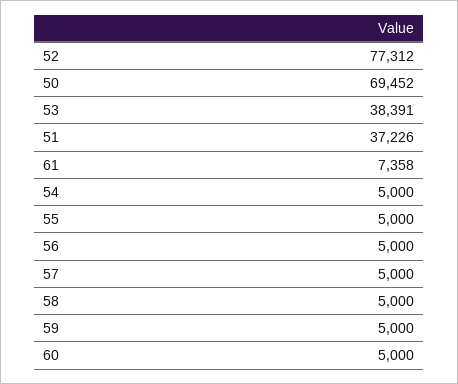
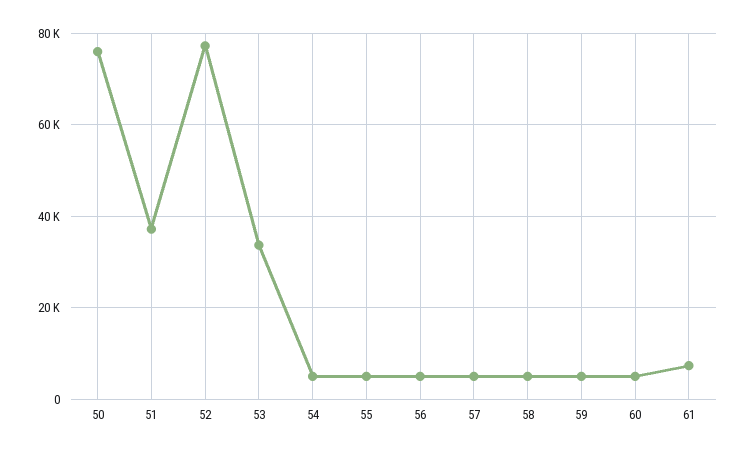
50: 69452 -> 76000
53: 38391 -> 34000

